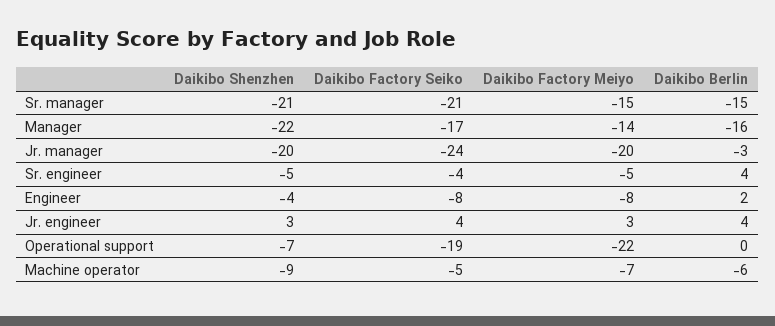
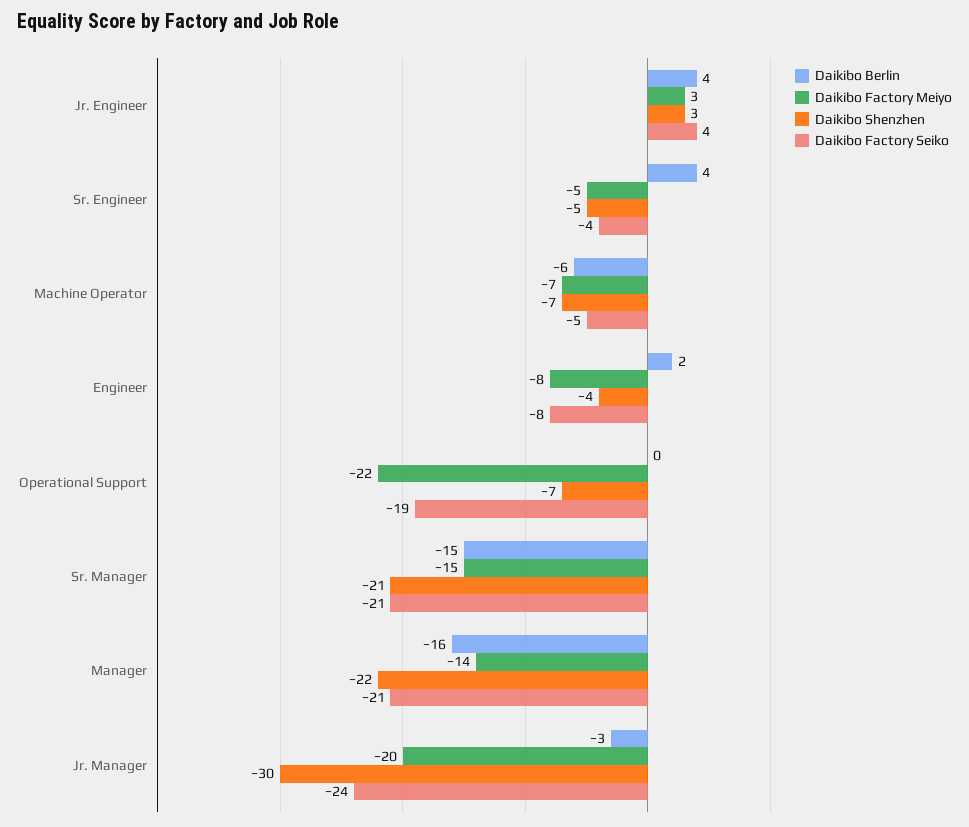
Daikibo Factory Seiko, Manager: -17 -> -21
Daikibo Shenzhen, Jr. manager: -20 -> -30
Daikibo Shenzhen, Machine operator: -9 -> -7

